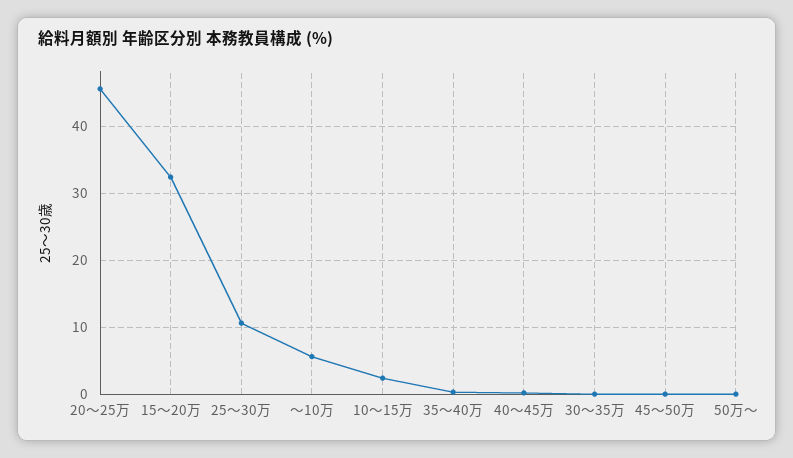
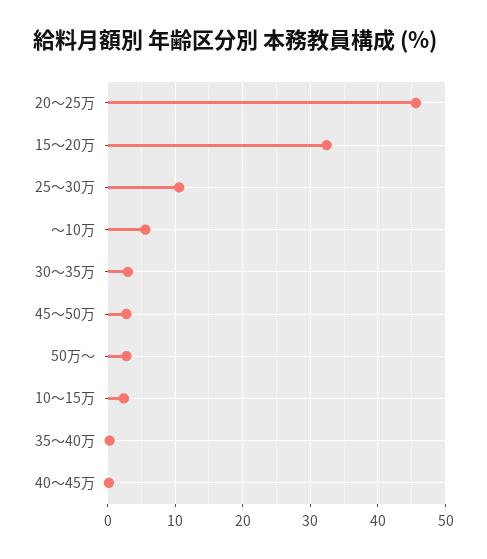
30〜35万: 0 -> 3
45〜50万: 0 -> 3
50万〜: 0 -> 3

